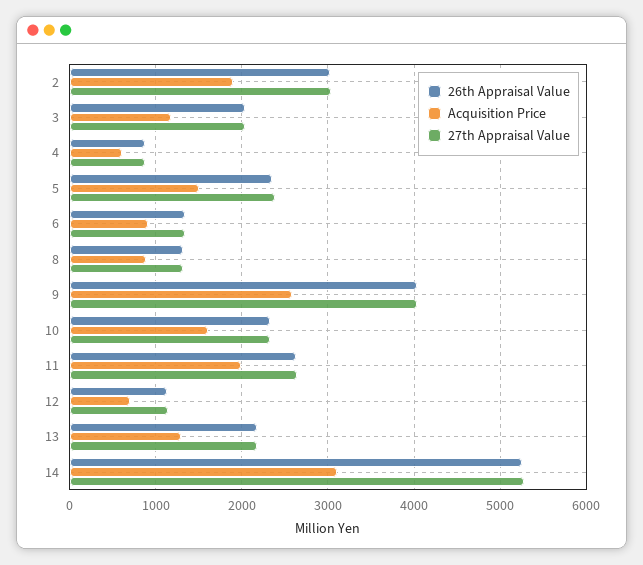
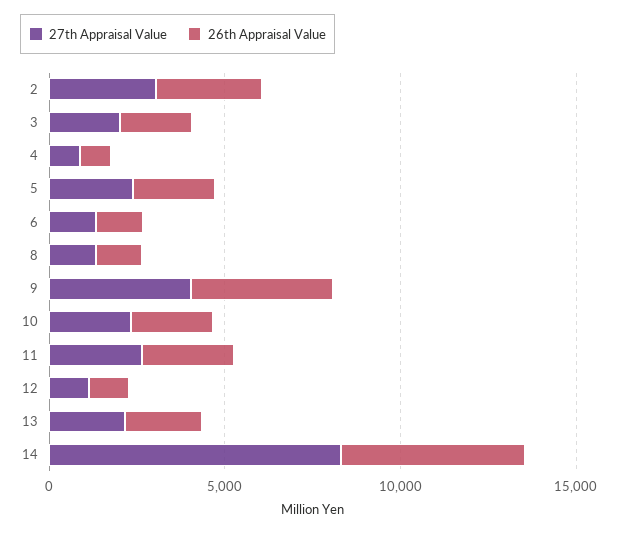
Acquisition Price, 2: 1900 -> none
Acquisition Price, 3: 1200 -> none
Acquisition Price, 4: 600 -> none
Acquisition Price, 5: 1500 -> none
Acquisition Price, 6: 900 -> none
Acquisition Price, 8: 900 -> none
Acquisition Price, 9: 2600 -> none
Acquisition Price, 10: 1600 -> none
Acquisition Price, 11: 2000 -> none
Acquisition Price, 12: 700 -> none
Acquisition Price, 13: 1300 -> none
Acquisition Price, 14: 3100 -> none
27th Appraisal Value, 14: 5300 -> 8000

